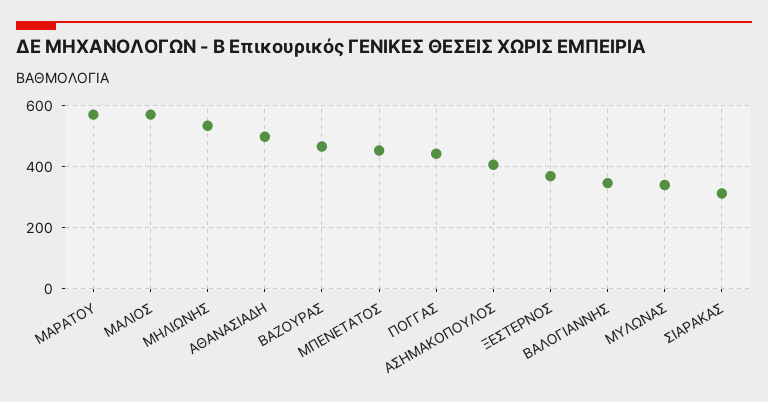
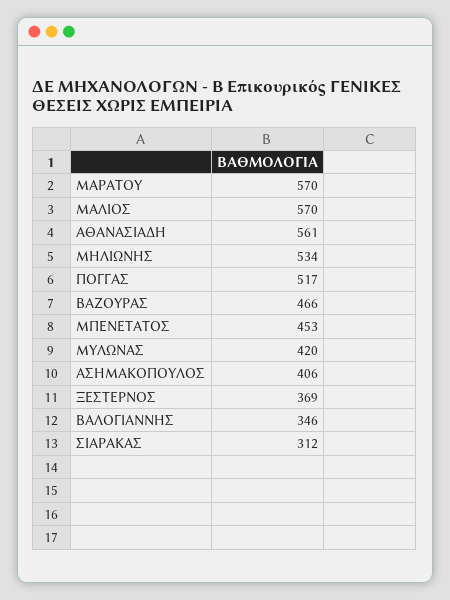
ΑΘΑΝΑΣΙΑΔΗ: 500 -> 561
ΠΟΓΓΑΣ: 440 -> 517
ΜΥΛΩΝΑΣ: 340 -> 420

